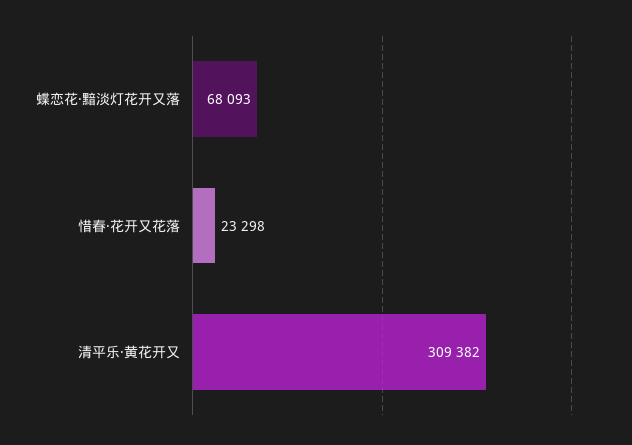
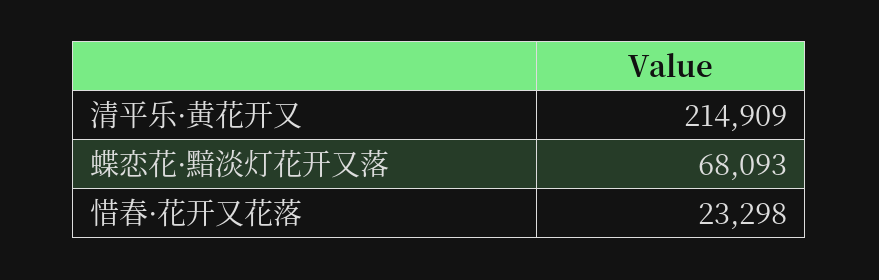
清平乐·黄花开又: 309382 -> 214909

